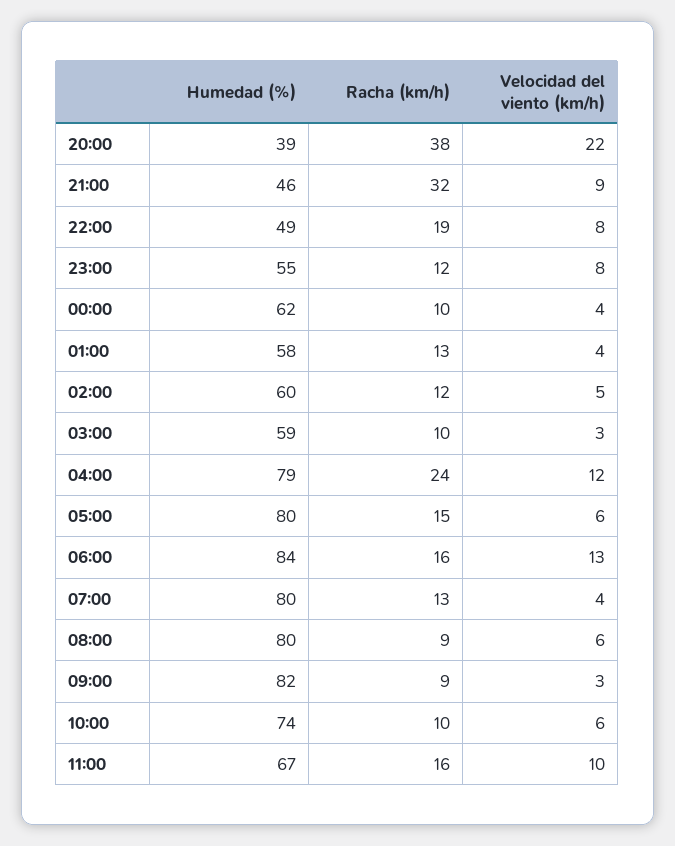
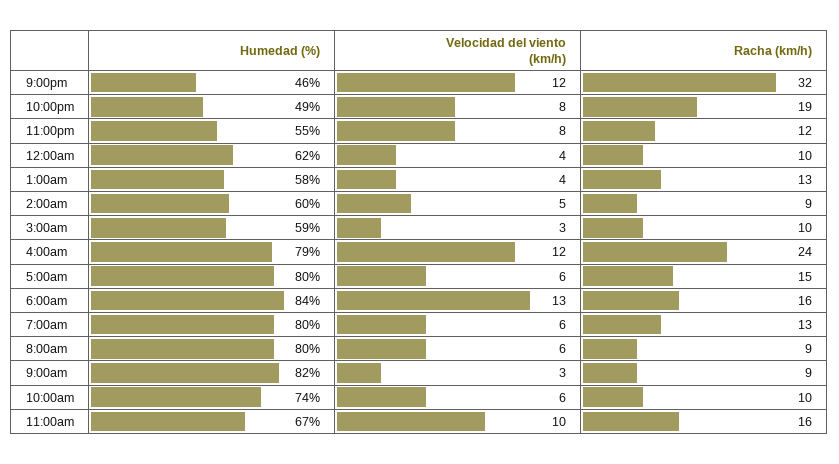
Humedad (%), 20:00: 39 -> none
Racha (km/h), 20:00: 38 -> none
Velocidad del viento (km/h), 20:00: 22 -> none
Velocidad del viento (km/h), 21:00: 9 -> 12
Racha (km/h), 02:00: 12 -> 9
Velocidad del viento (km/h), 07:00: 4 -> 6

